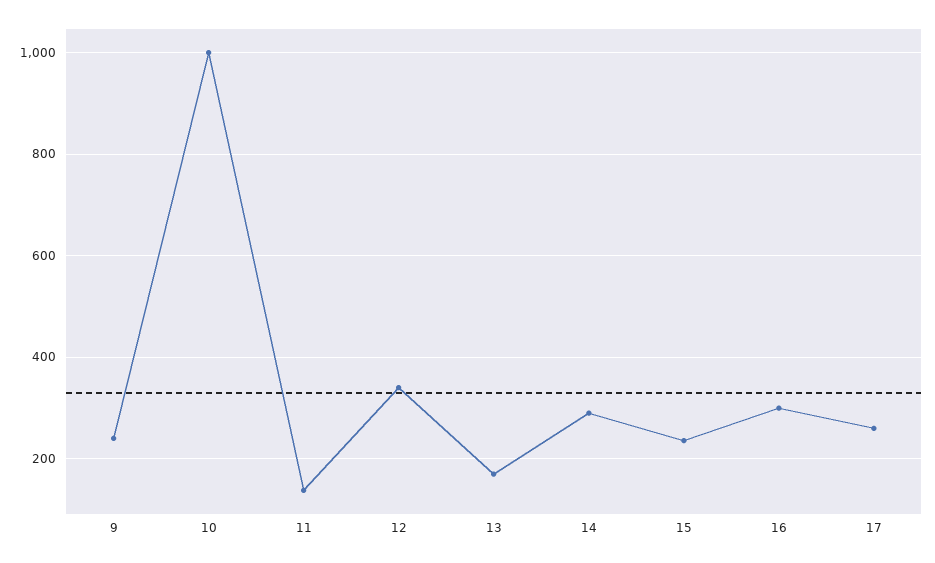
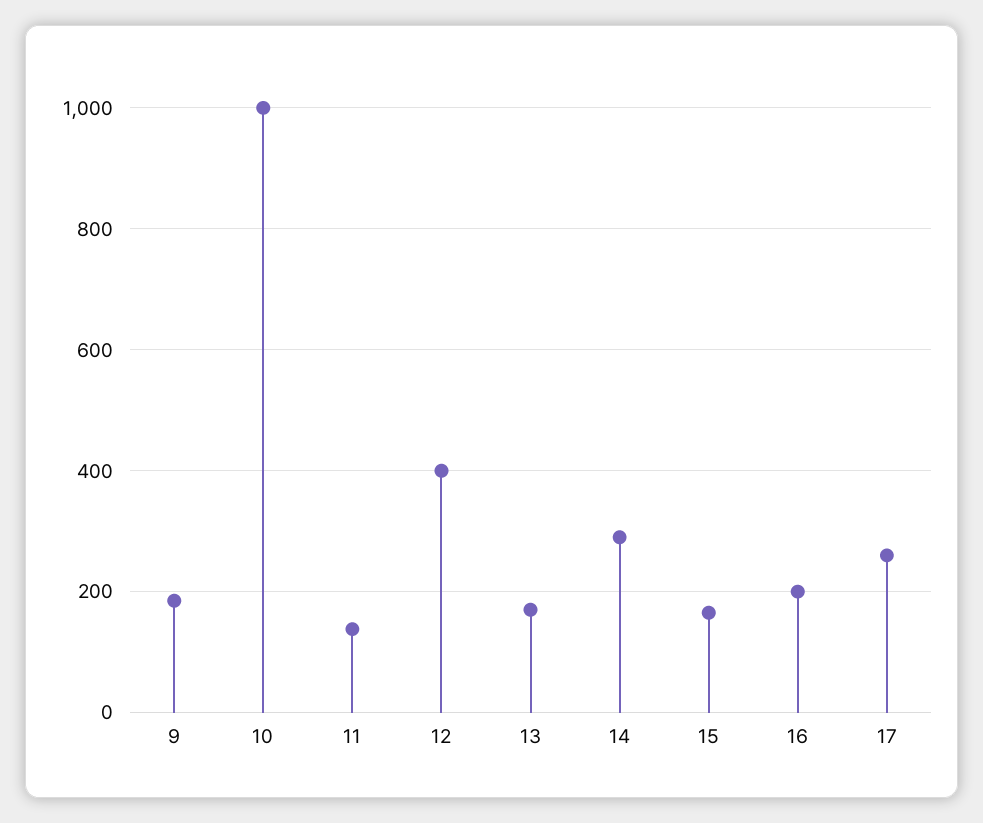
9: 240 -> 180
12: 340 -> 400
15: 240 -> 160
16: 300 -> 200

